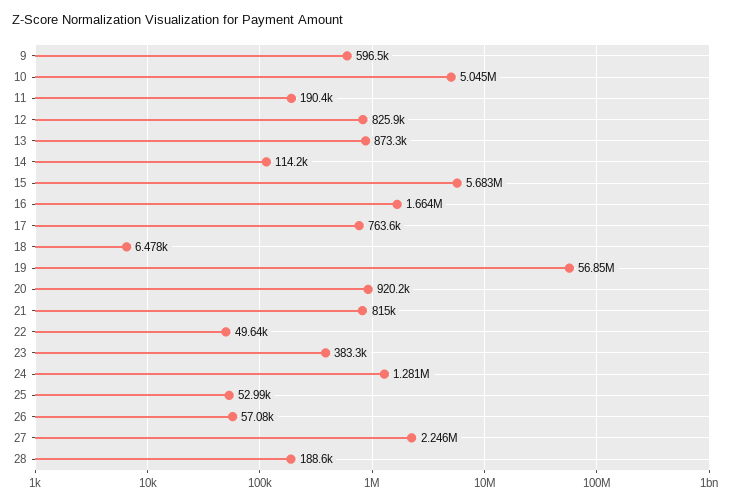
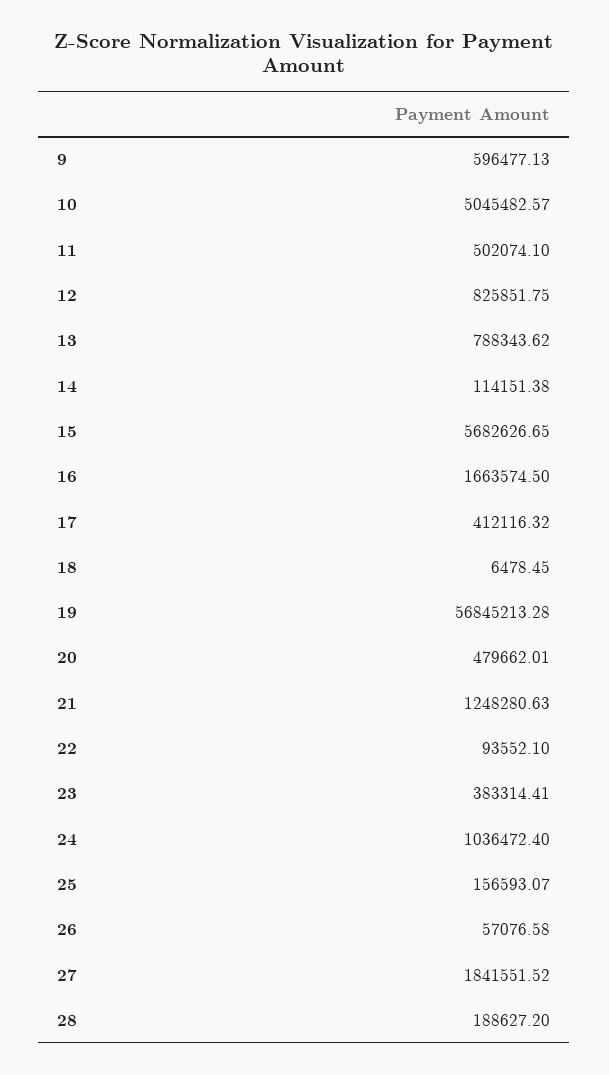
11: 190400 -> 502074.1
13: 873300 -> 788343.62
17: 763600 -> 412116.32
20: 920200 -> 479662.01
21: 815000 -> 1248280.63
22: 49640 -> 93552.1
24: 1281000 -> 1036472.4
25: 52990 -> 156593.07
27: 2246000 -> 1841551.52

